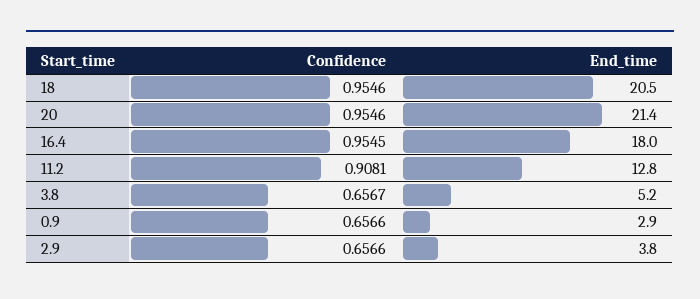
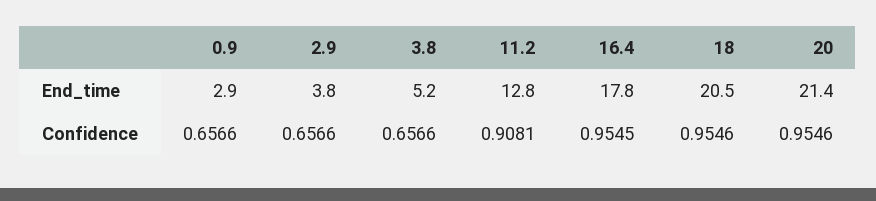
End_time, 16.4: 18 -> 17.8
Confidence, 3.8: 0.6567 -> 0.6566

